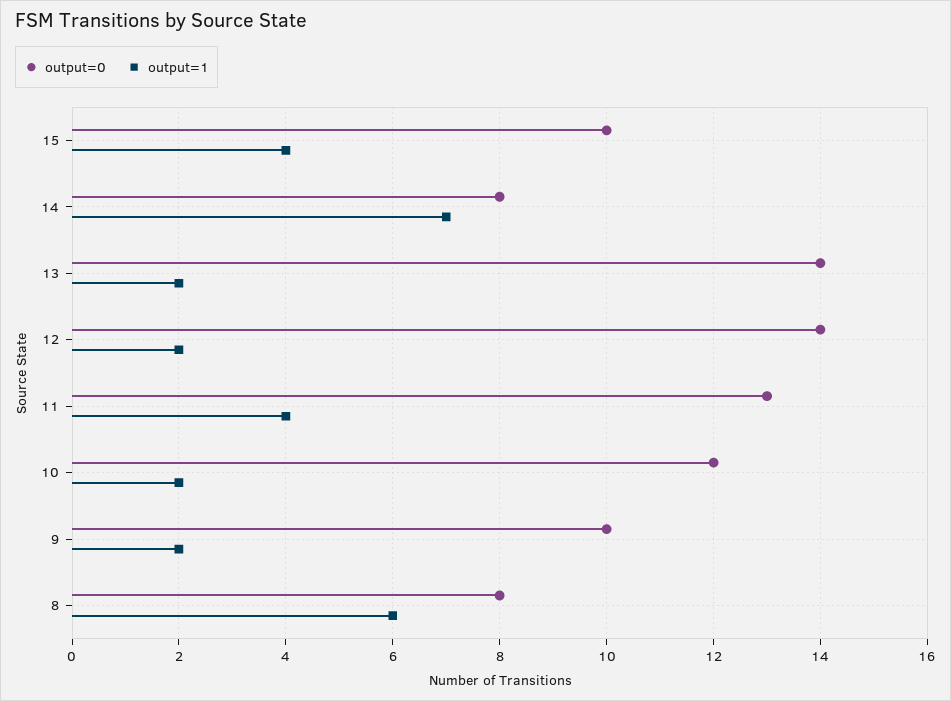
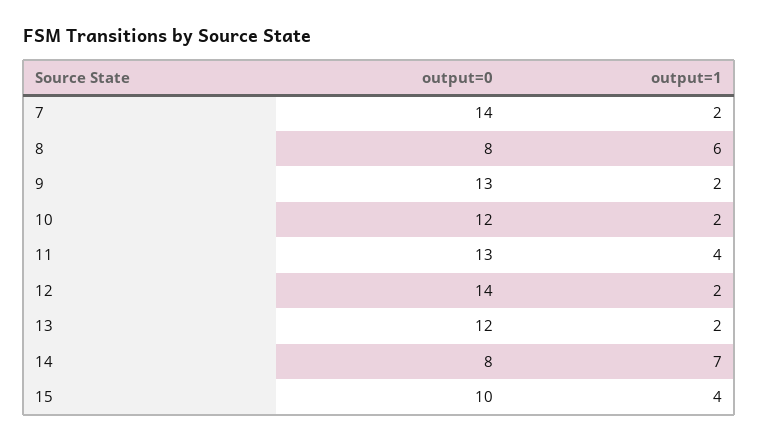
output=0, 13: 14 -> 12
output=0, 9: 10 -> 13
output=0, 7: none -> 14
output=1, 7: none -> 2

